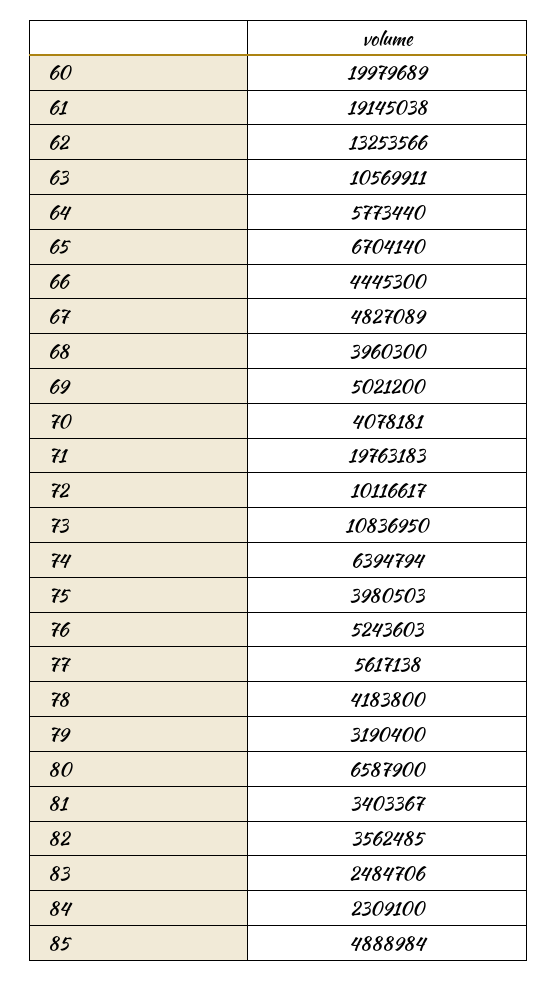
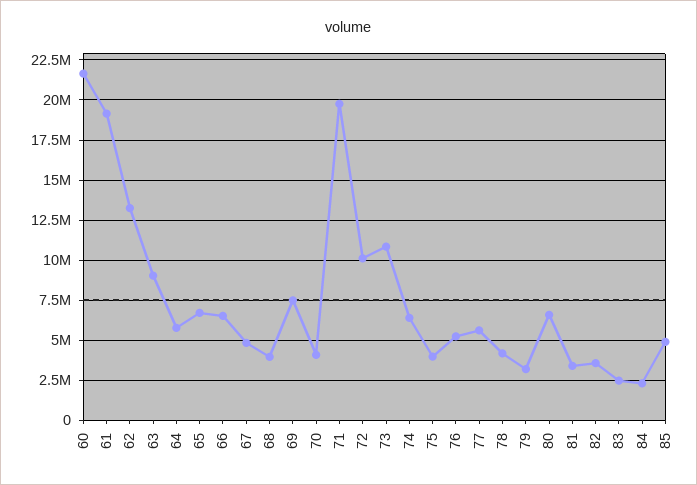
60: 19979689 -> 21500000
63: 10569911 -> 9000000
66: 4445300 -> 6500000
69: 5021200 -> 7500000

